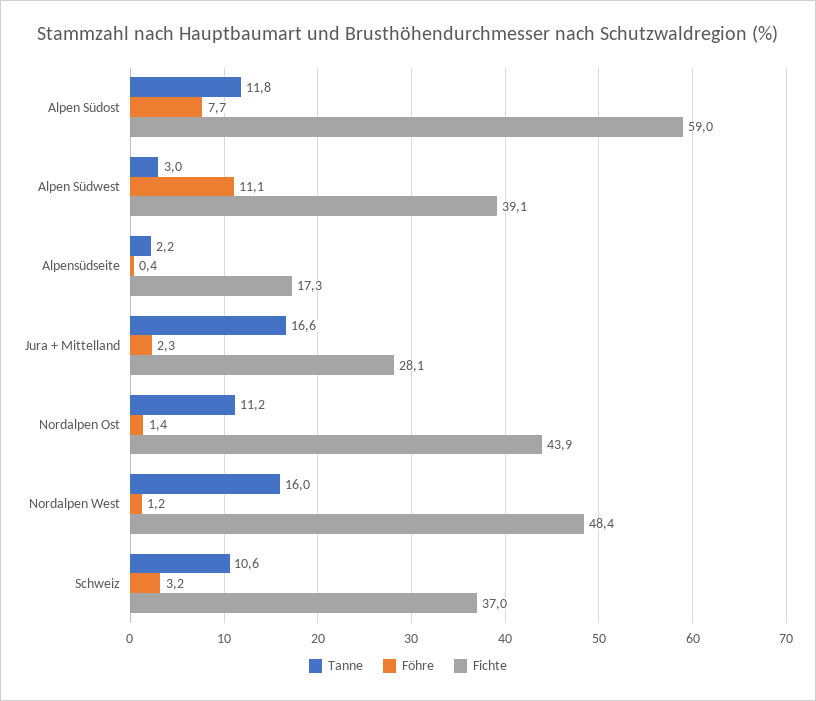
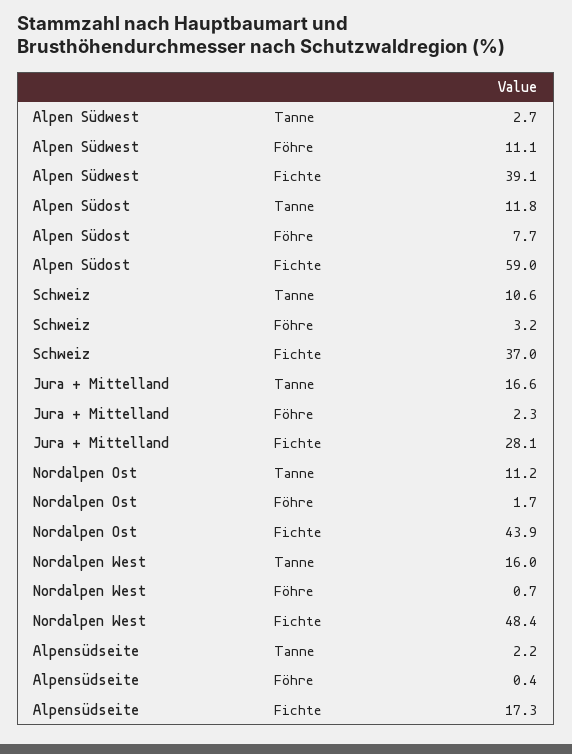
Tanne, Alpen Südwest: 3 -> 2.7
Föhre, Nordalpen Ost: 1.4 -> 1.7
Föhre, Nordalpen West: 1.2 -> 0.7

